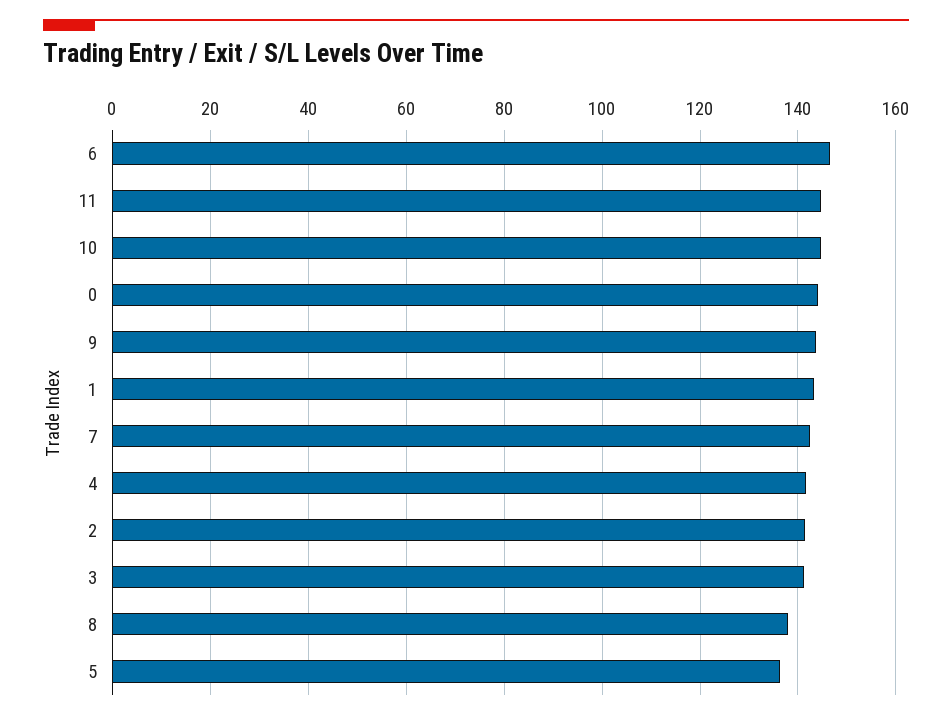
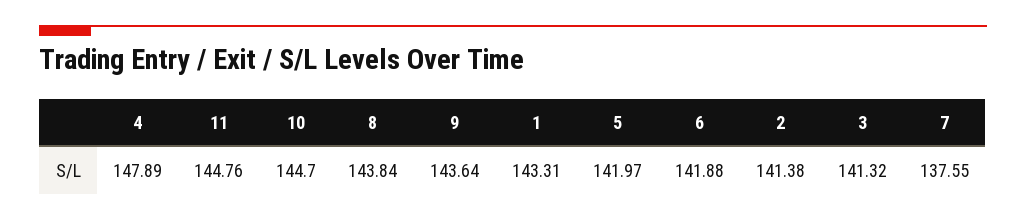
6: 146 -> 141.88
0: 144 -> none
7: 142 -> 137.55
4: 142 -> 147.89
8: 138 -> 143.84
5: 136 -> 141.97

